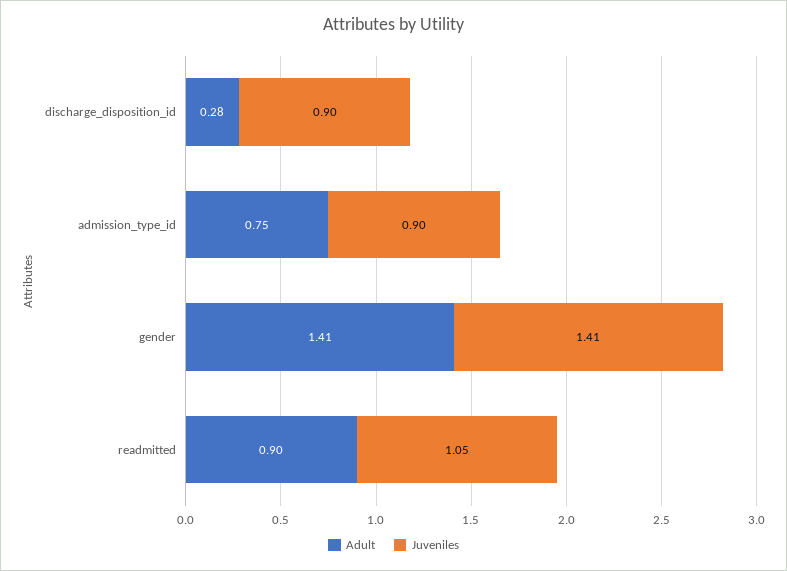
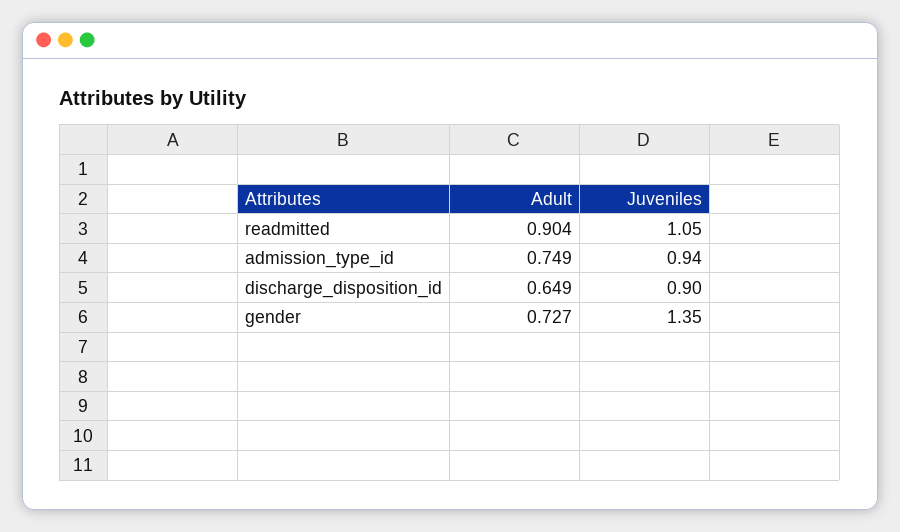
Adult, discharge_disposition_id: 0.28 -> 0.649
Juveniles, admission_type_id: 0.9 -> 0.94
Adult, gender: 1.41 -> 0.727
Juveniles, gender: 1.41 -> 1.35

